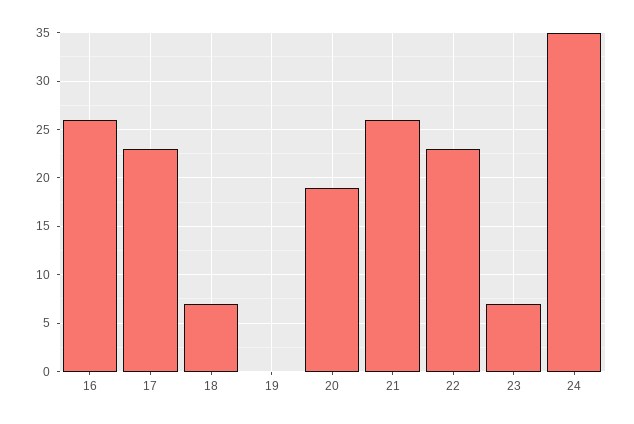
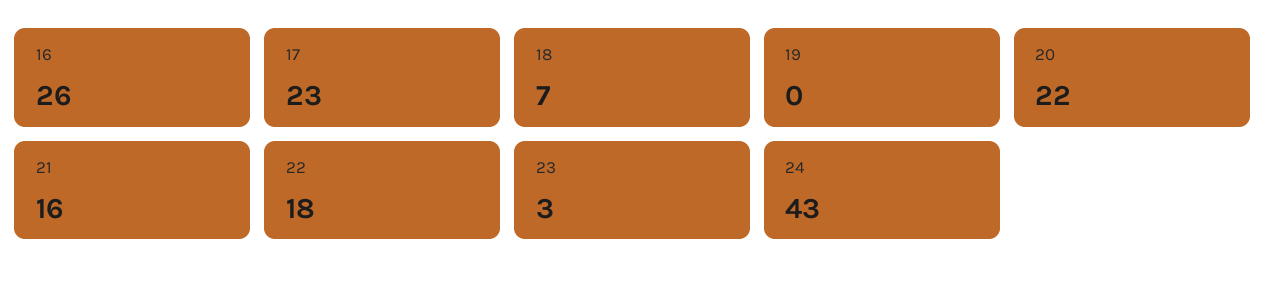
20: 19 -> 22
21: 26 -> 16
22: 23 -> 18
23: 7 -> 3
24: 35 -> 43

